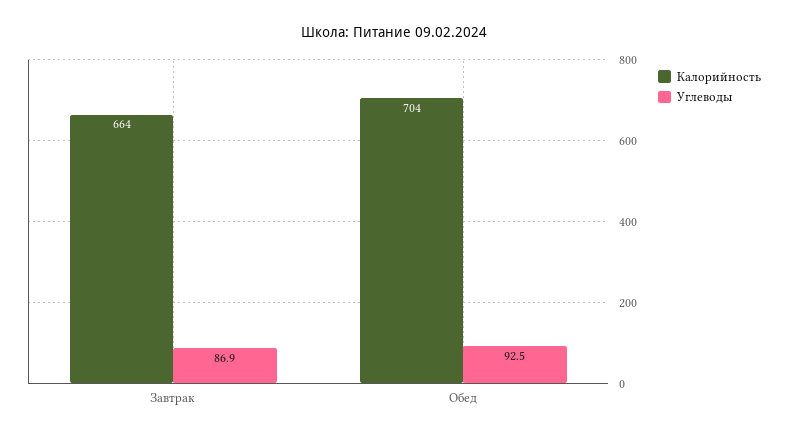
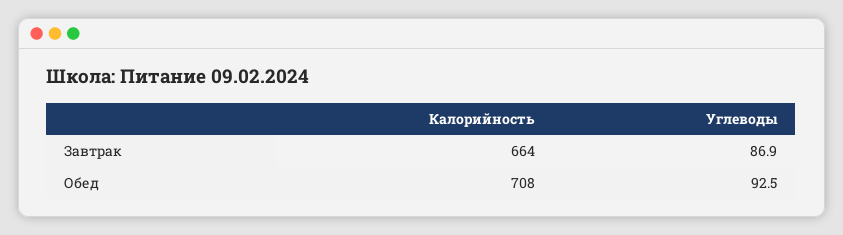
Калорийность, Обед: 704 -> 708

